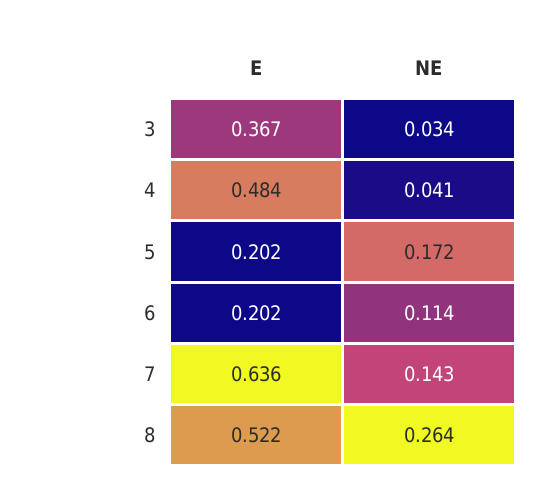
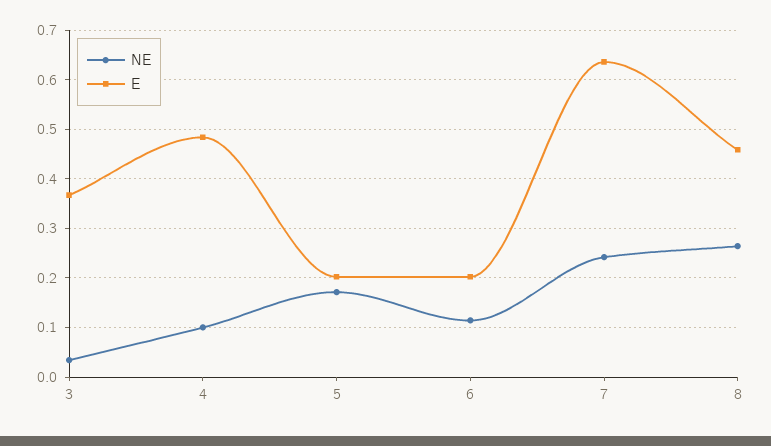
NE, 4: 0.041 -> 0.1
NE, 7: 0.143 -> 0.24
E, 8: 0.522 -> 0.46

